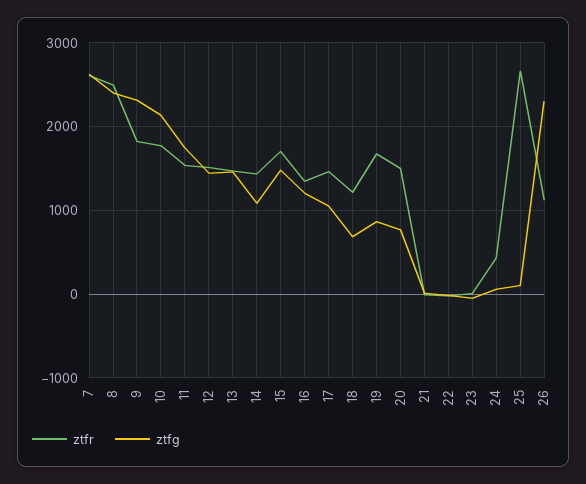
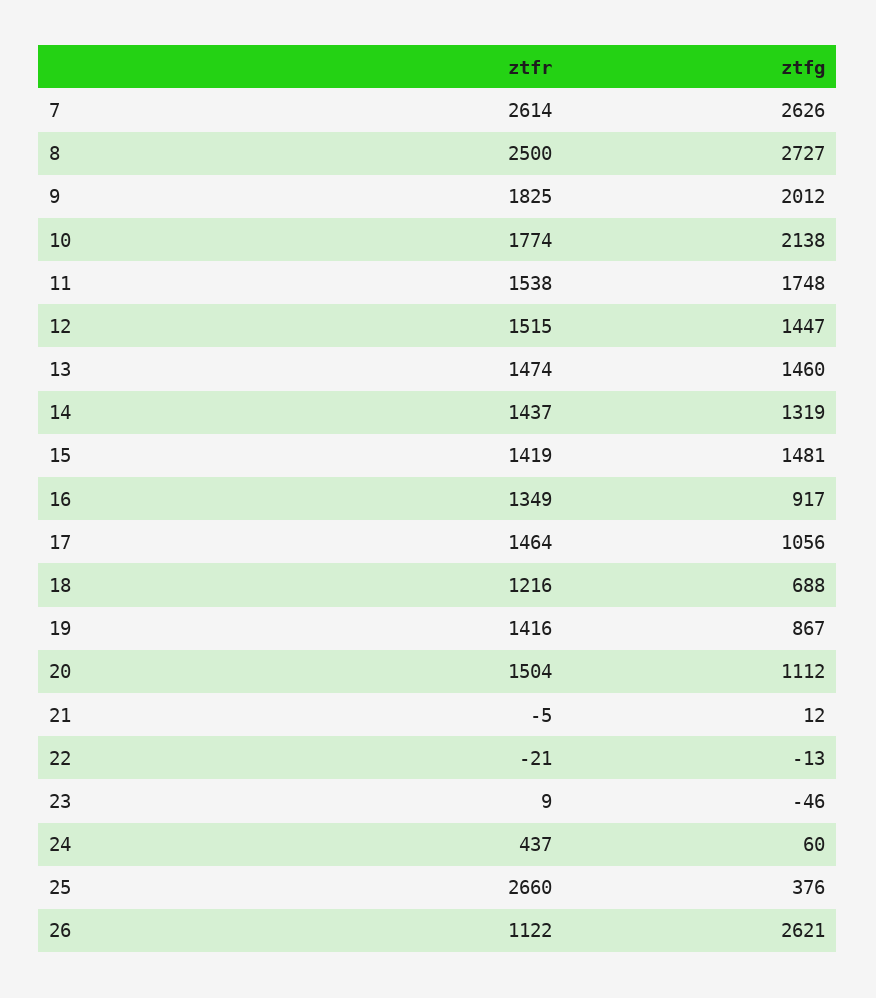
ztfg, 8: 2400 -> 2727
ztfg, 9: 2300 -> 2012
ztfg, 14: 1100 -> 1319
ztfr, 15: 1700 -> 1419
ztfg, 16: 1200 -> 917
ztfr, 19: 1700 -> 1416
ztfg, 20: 800 -> 1112
ztfg, 25: 100 -> 376
ztfg, 26: 2300 -> 2621

